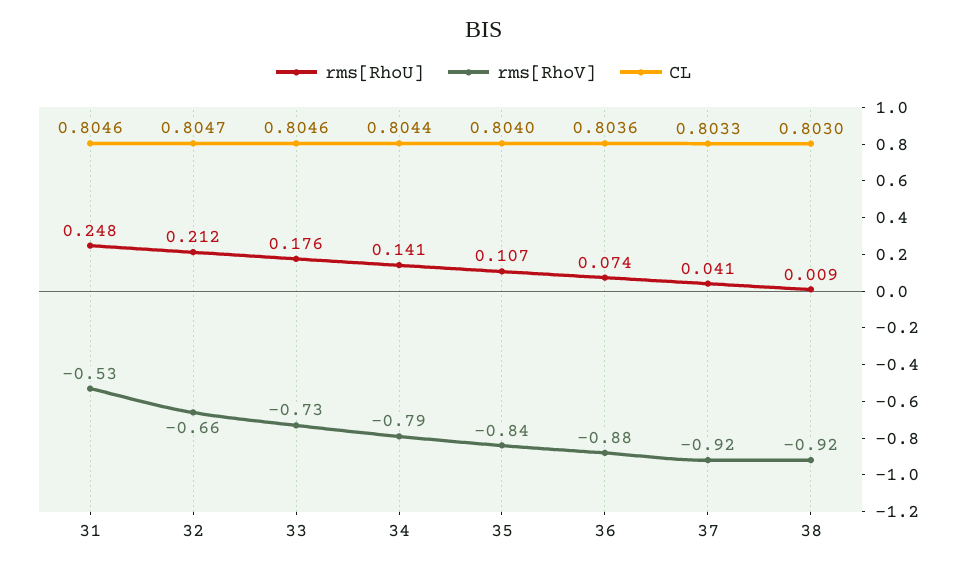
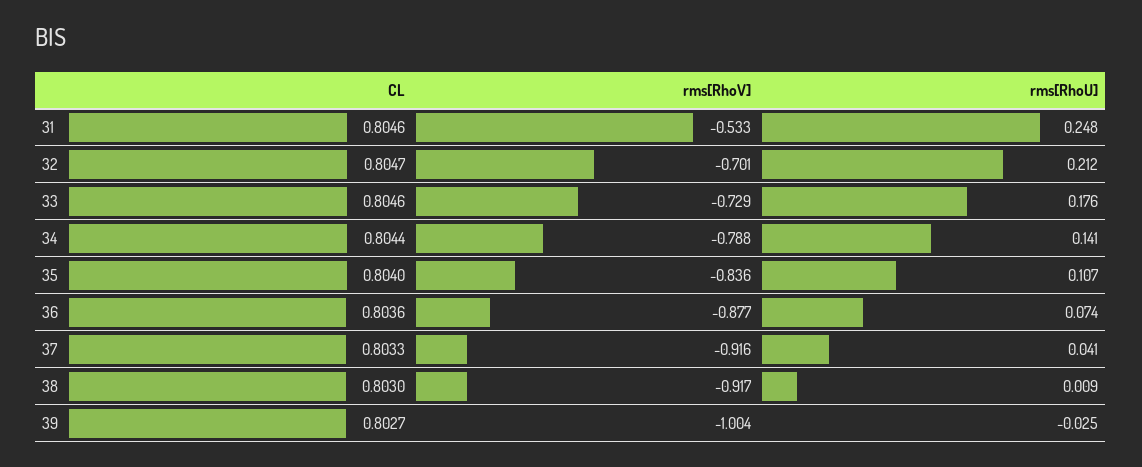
rms[RhoV], 32: -0.66 -> -0.701
CL, 39: none -> 0.8027
rms[RhoV], 39: none -> -1.004
rms[RhoU], 39: none -> -0.025

